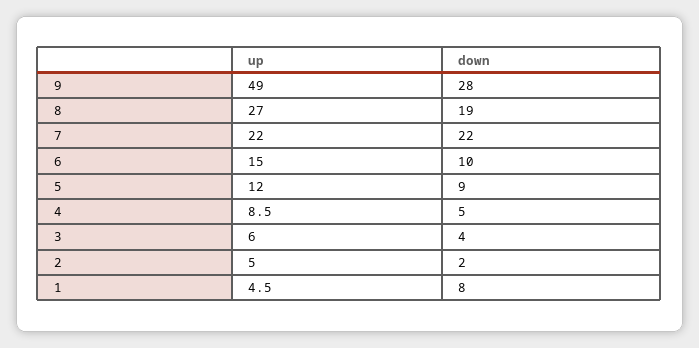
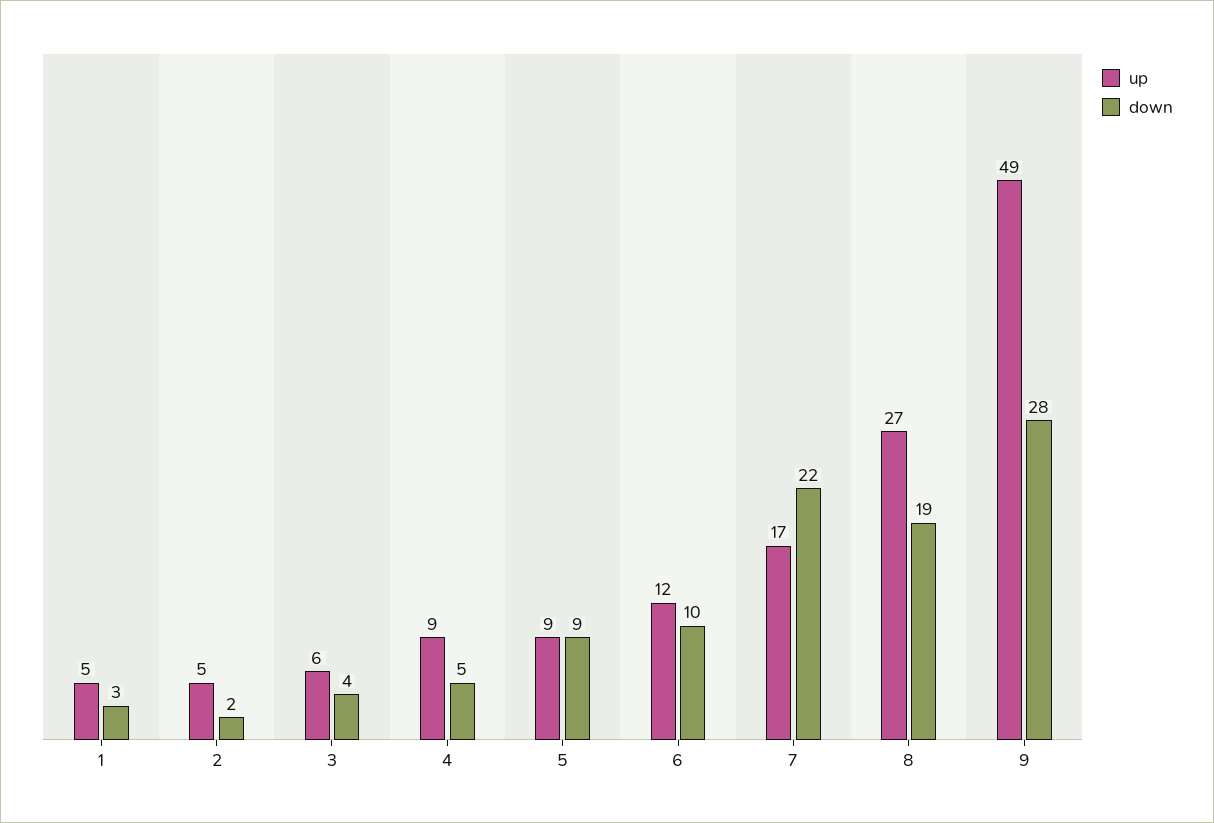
up, 7: 22 -> 17
up, 6: 15 -> 12
up, 5: 12 -> 9
down, 1: 8 -> 3

